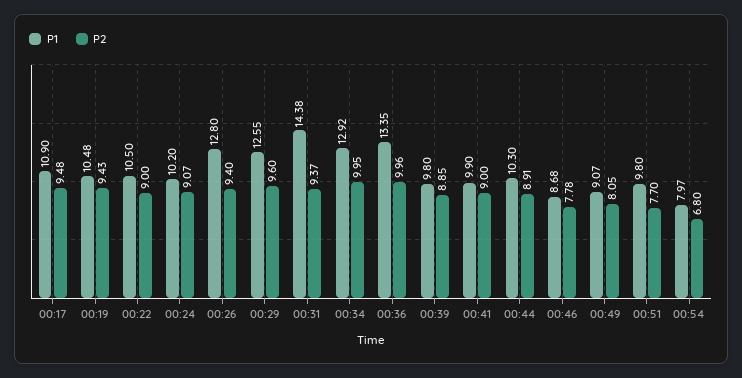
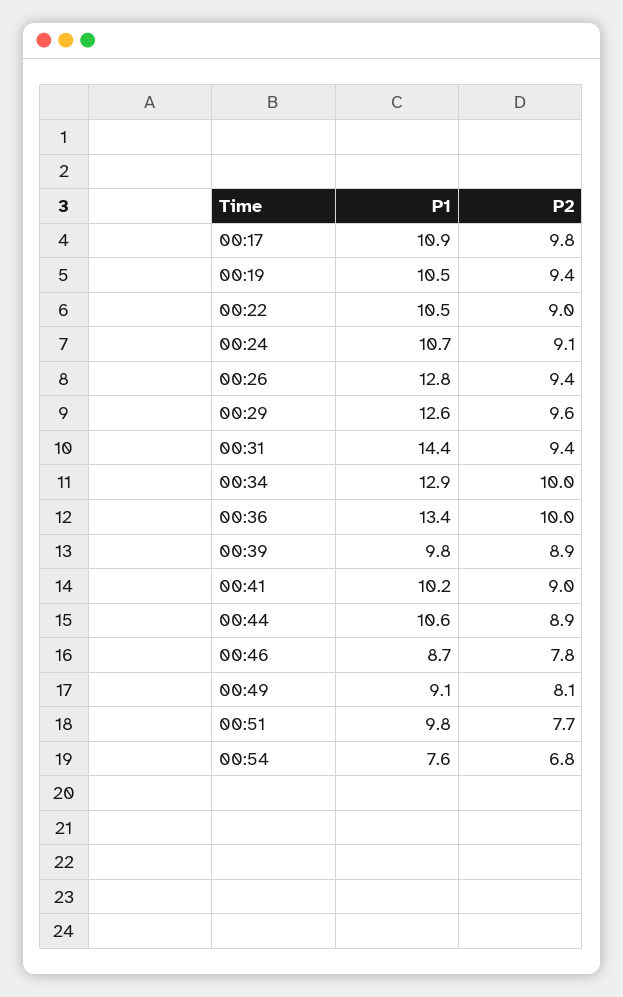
P2, 00:17: 9.48 -> 9.8
P1, 00:24: 10.2 -> 10.7
P1, 00:41: 9.9 -> 10.2
P1, 00:44: 10.3 -> 10.6
P1, 00:54: 7.97 -> 7.6

